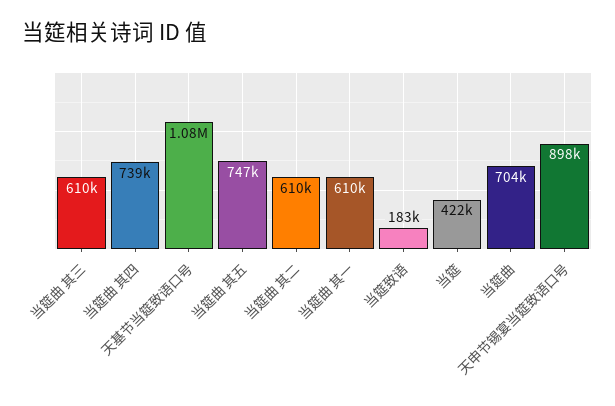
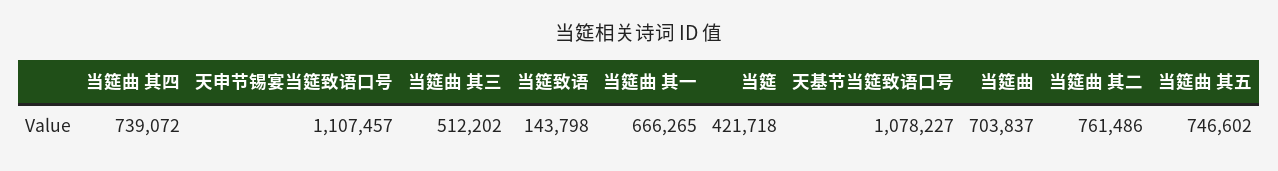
当筵曲 其三: 610000 -> 512202
当筵曲 其二: 610000 -> 761486
当筵曲 其一: 610000 -> 666265
当筵致语: 183000 -> 143798
天申节锡宴当筵致语口号: 898000 -> 1107457

